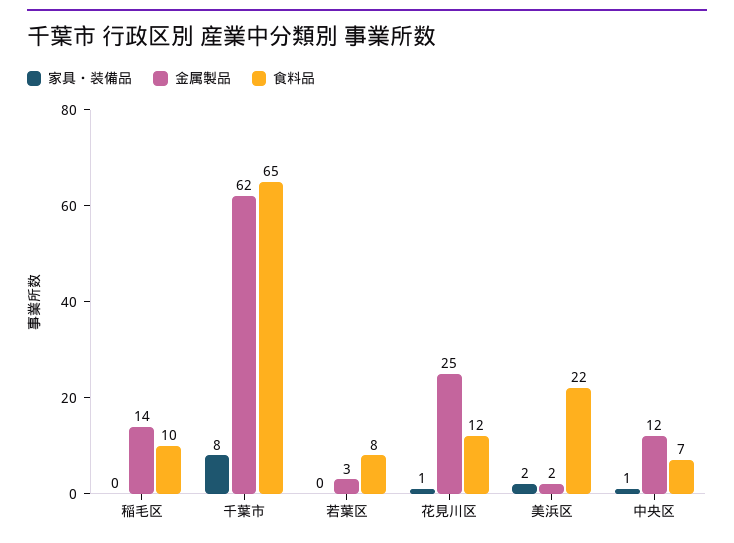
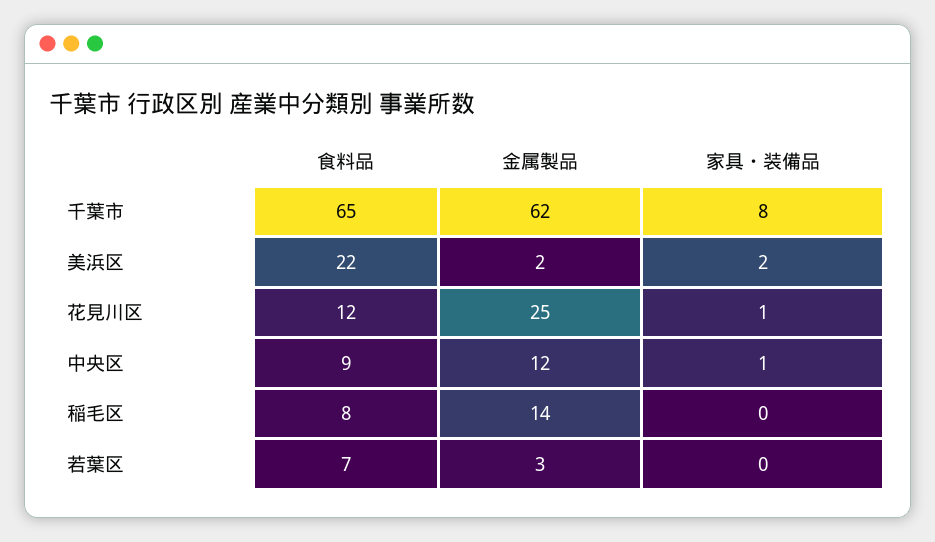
食料品, 稲毛区: 10 -> 8
食料品, 若葉区: 8 -> 7
食料品, 中央区: 7 -> 9

